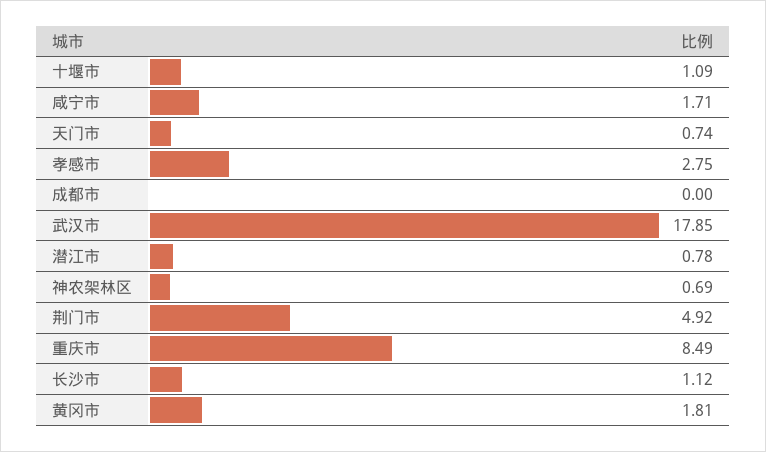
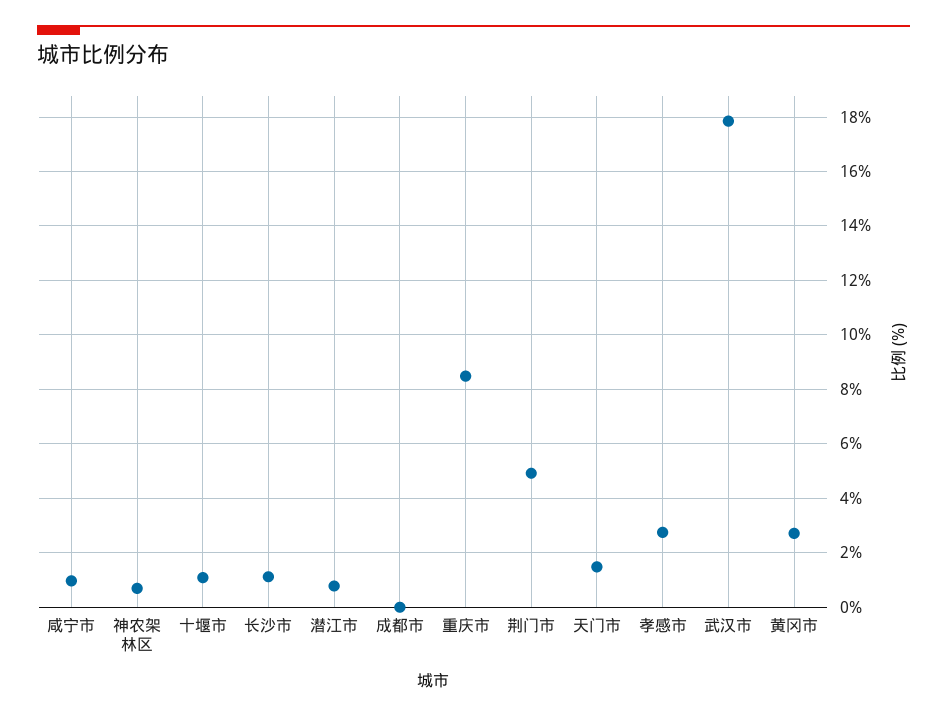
咸宁市: 1.71 -> 1
天门市: 0.74 -> 1.5
黄冈市: 1.81 -> 2.75

